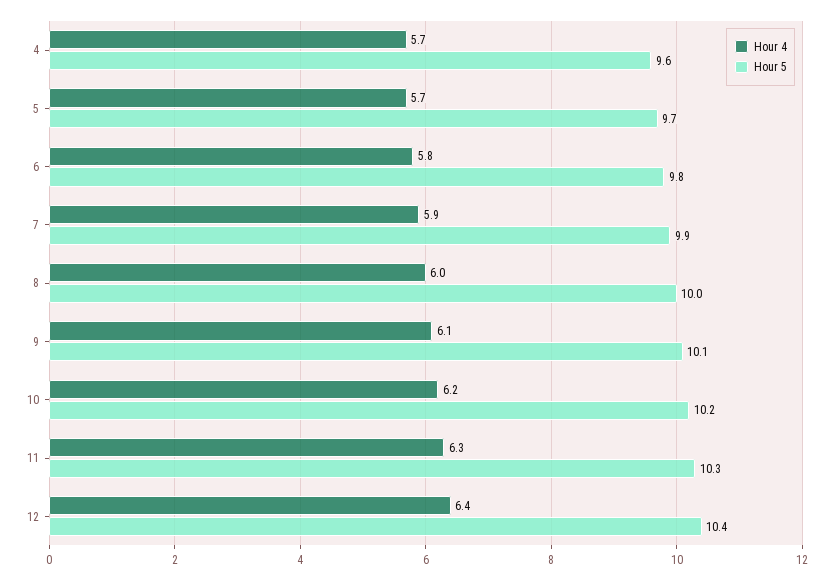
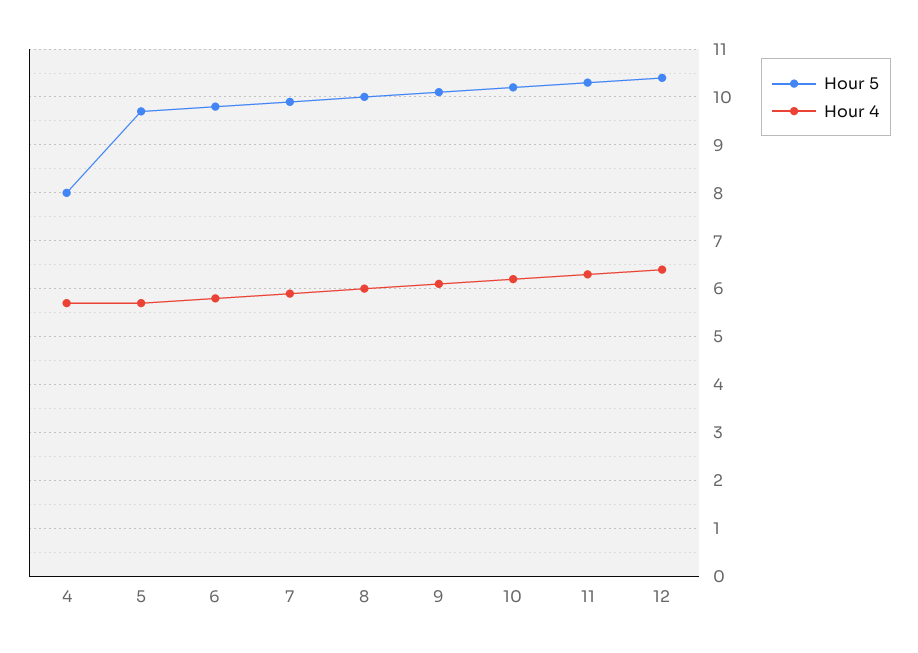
Hour 5, 4: 9.6 -> 8

